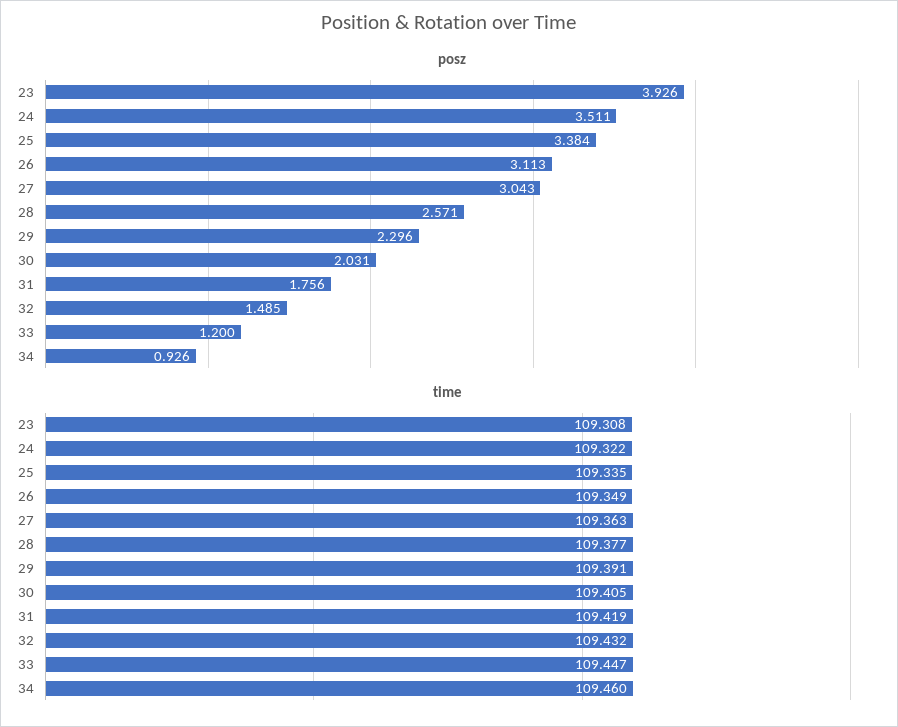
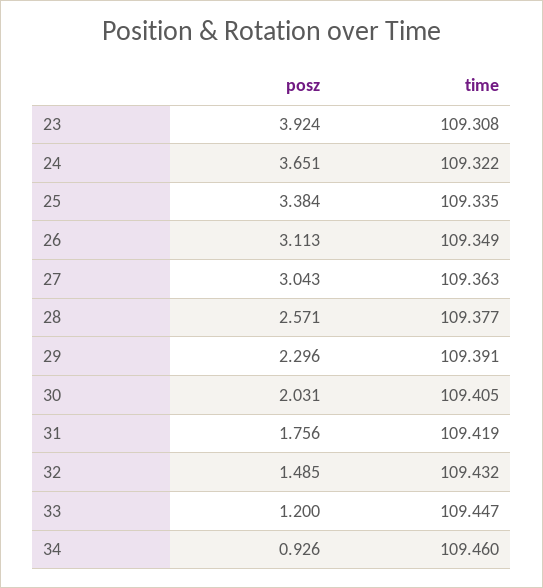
posz, 23: 3.926 -> 3.924
posz, 24: 3.511 -> 3.651

